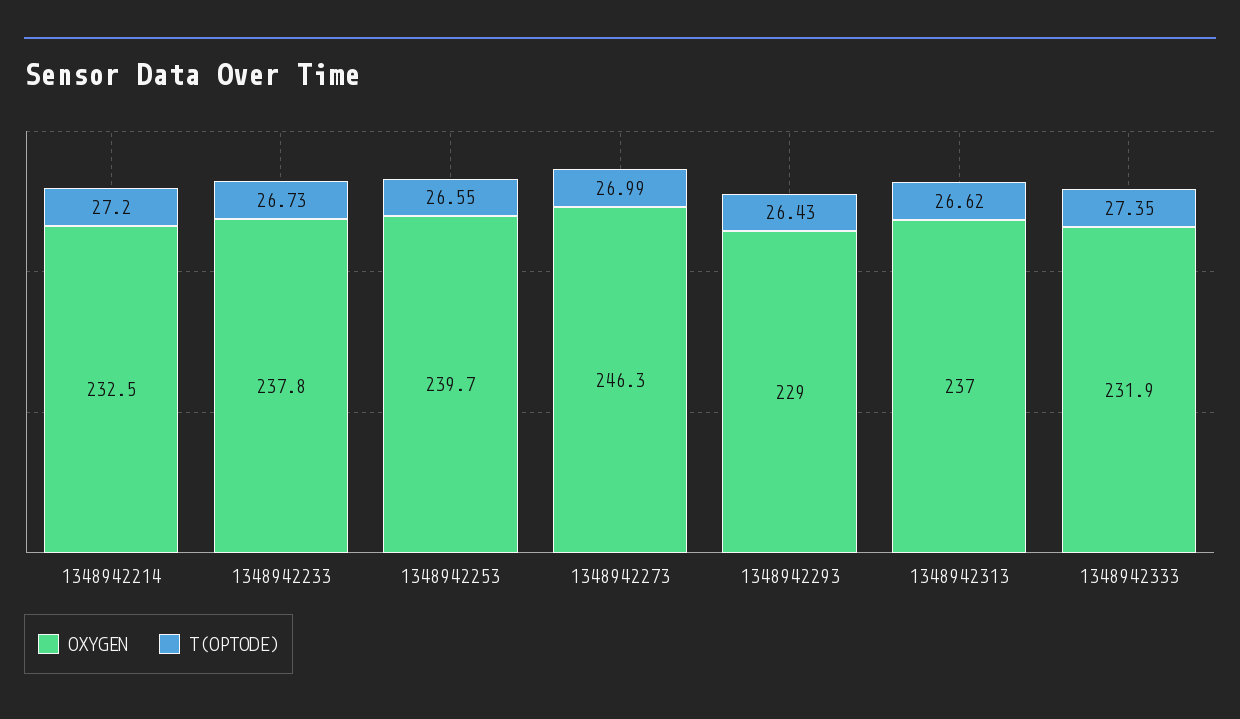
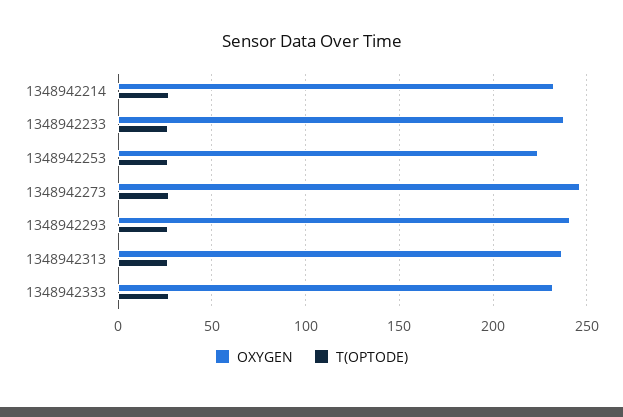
OXYGEN, 1348942253: 239.7 -> 225
OXYGEN, 1348942293: 229 -> 240

